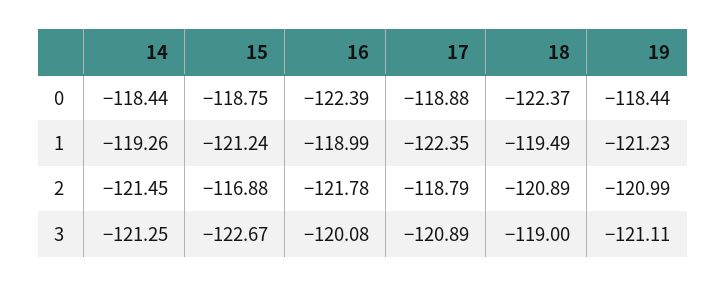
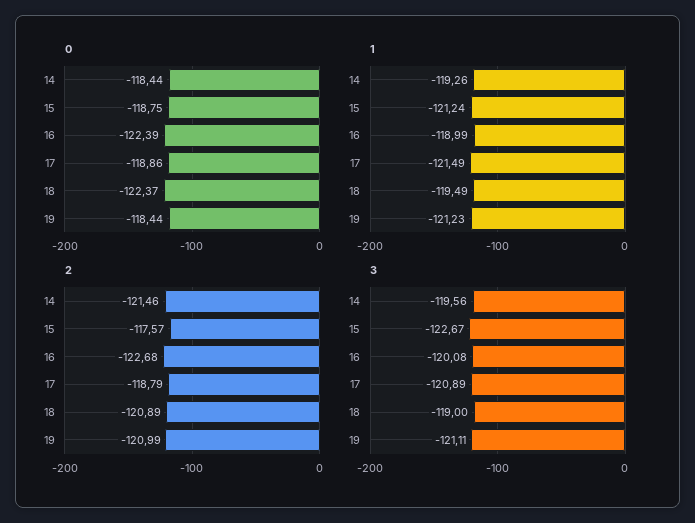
0, 17: -118.88 -> -118.86
1, 17: -122.35 -> -121.49
2, 14: -121.45 -> -121.46
2, 15: -116.88 -> -117.57
2, 16: -121.78 -> -122.68
3, 14: -121.25 -> -119.56

